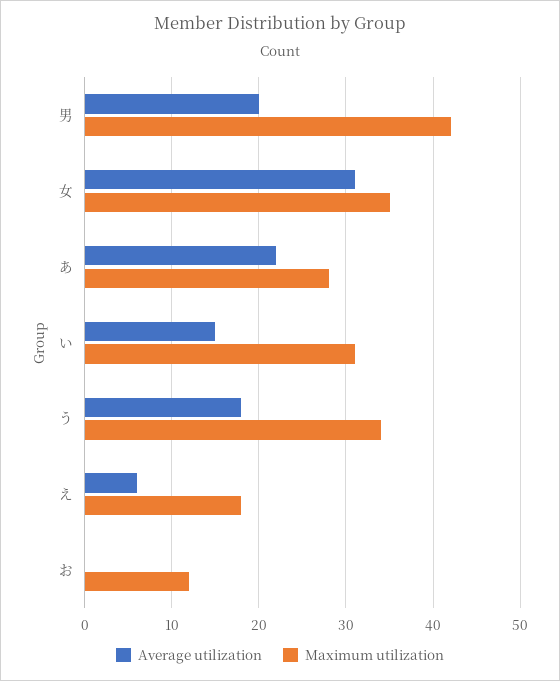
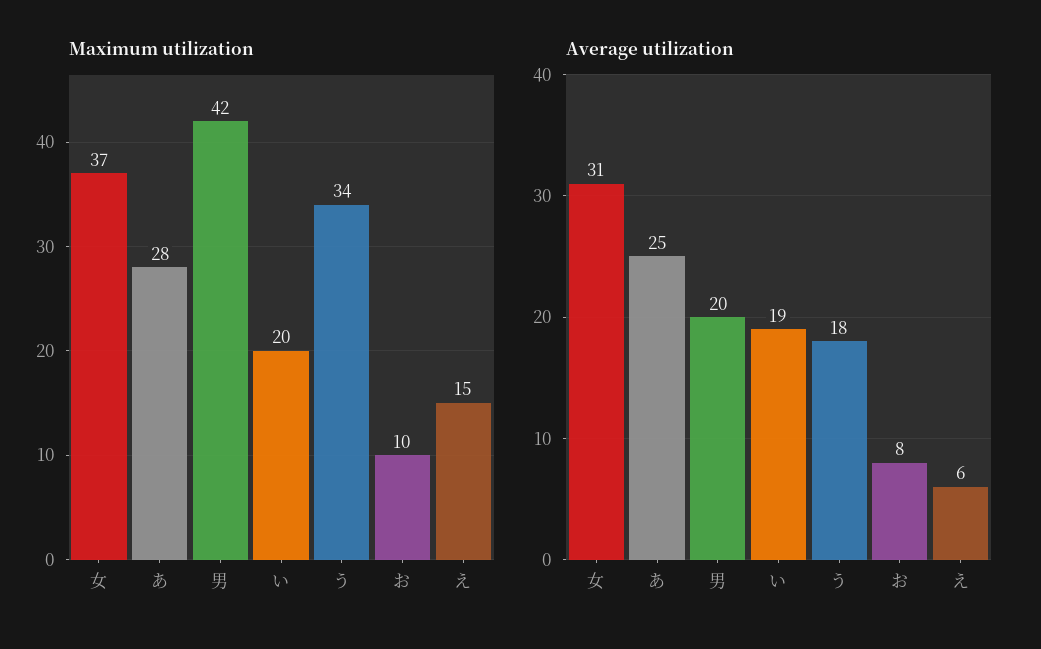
Maximum utilization, 女: 35 -> 37
Average utilization, あ: 22 -> 25
Average utilization, い: 15 -> 19
Maximum utilization, い: 31 -> 20
Maximum utilization, え: 18 -> 15
Average utilization, お: 0 -> 8
Maximum utilization, お: 12 -> 10

